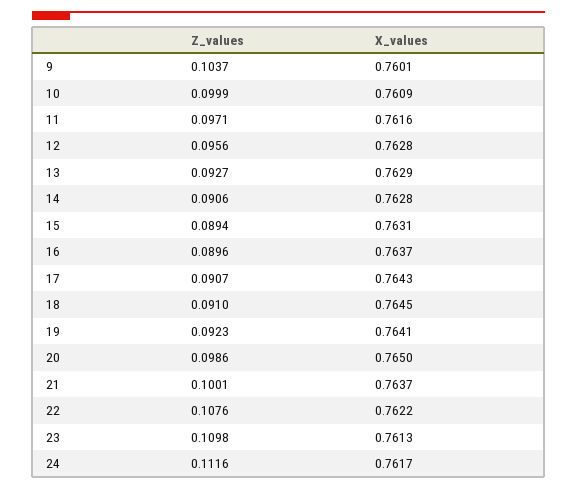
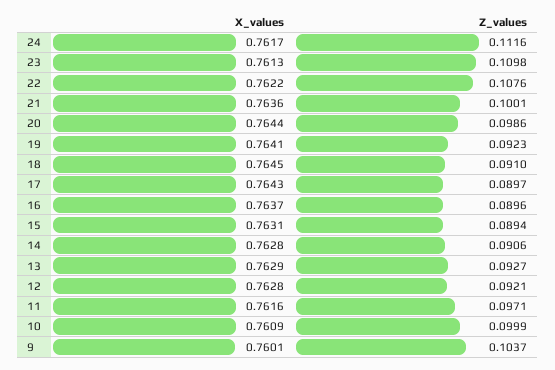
Z_values, 12: 0.0956 -> 0.0921
Z_values, 17: 0.0907 -> 0.0897
X_values, 20: 0.765 -> 0.7644
X_values, 21: 0.7637 -> 0.7636

